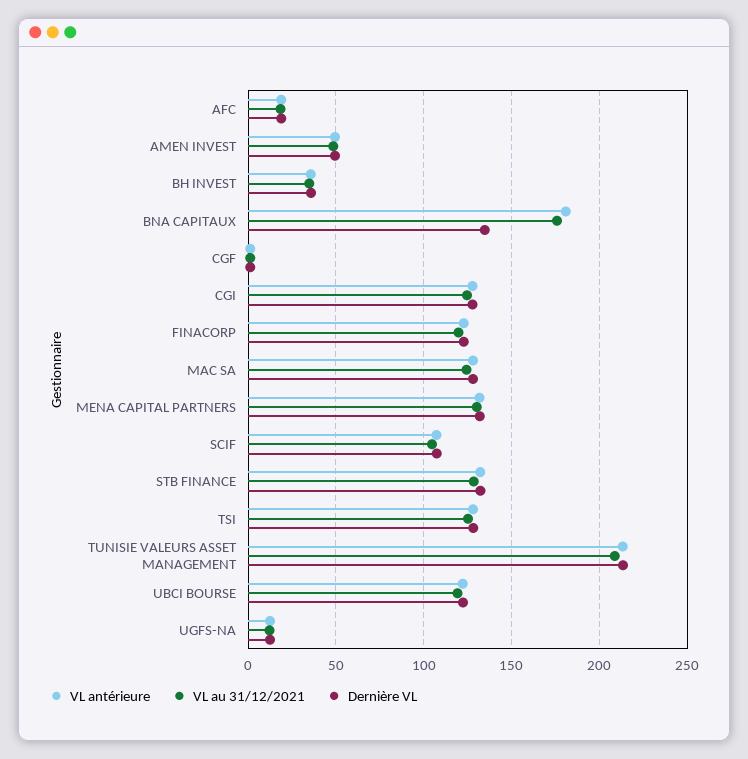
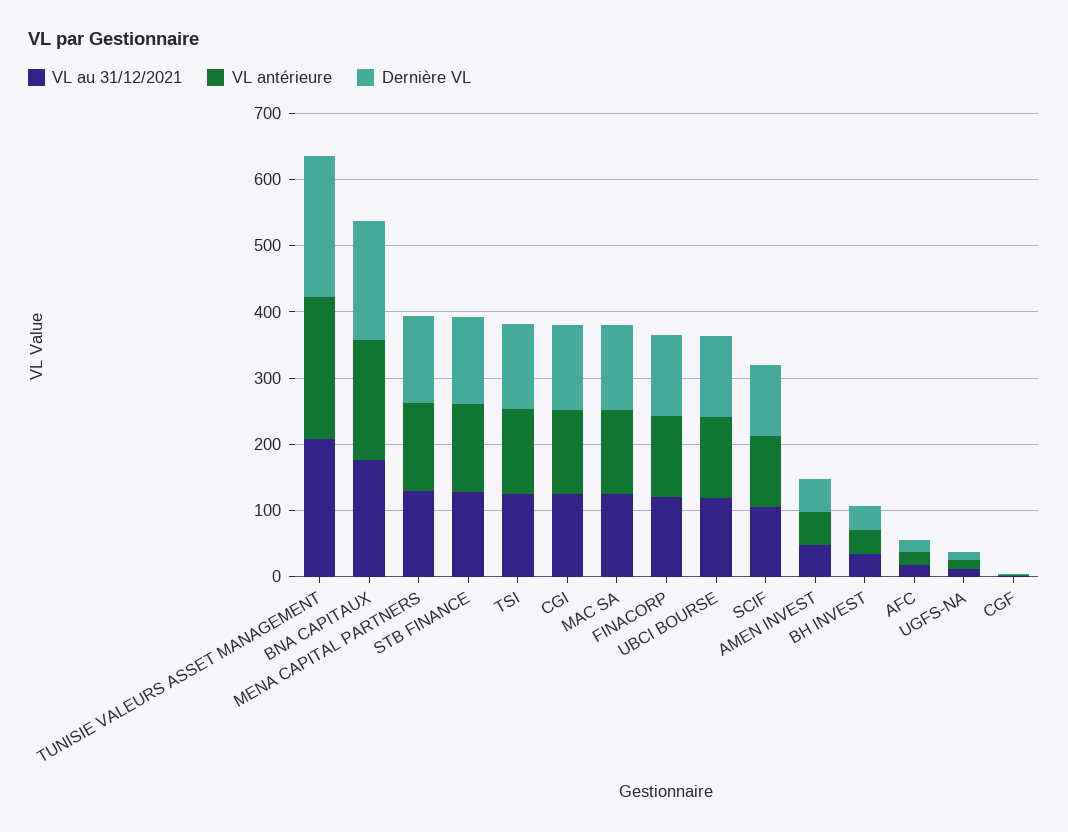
Dernière VL, BNA CAPITAUX: 135 -> 180

